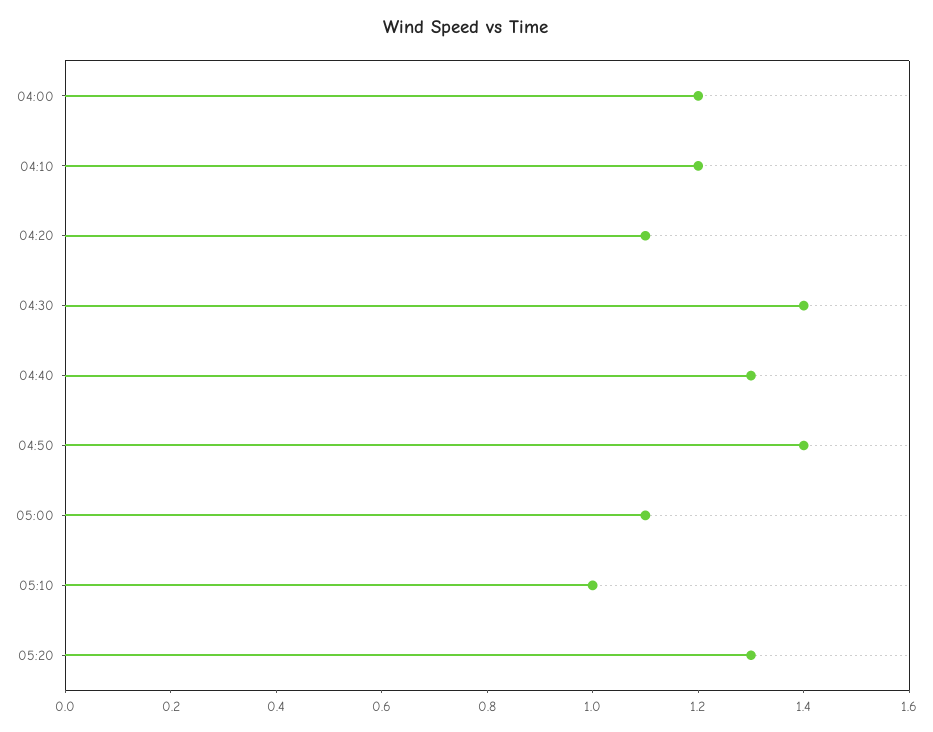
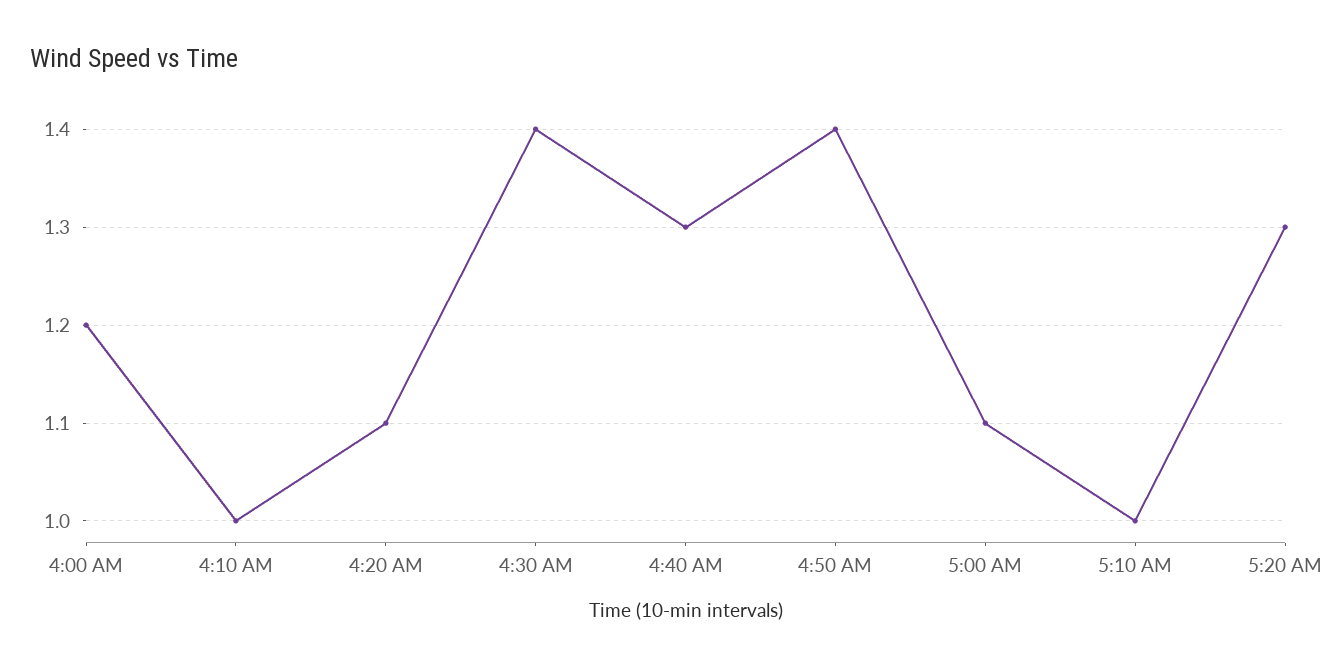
04:10: 1.2 -> 1

